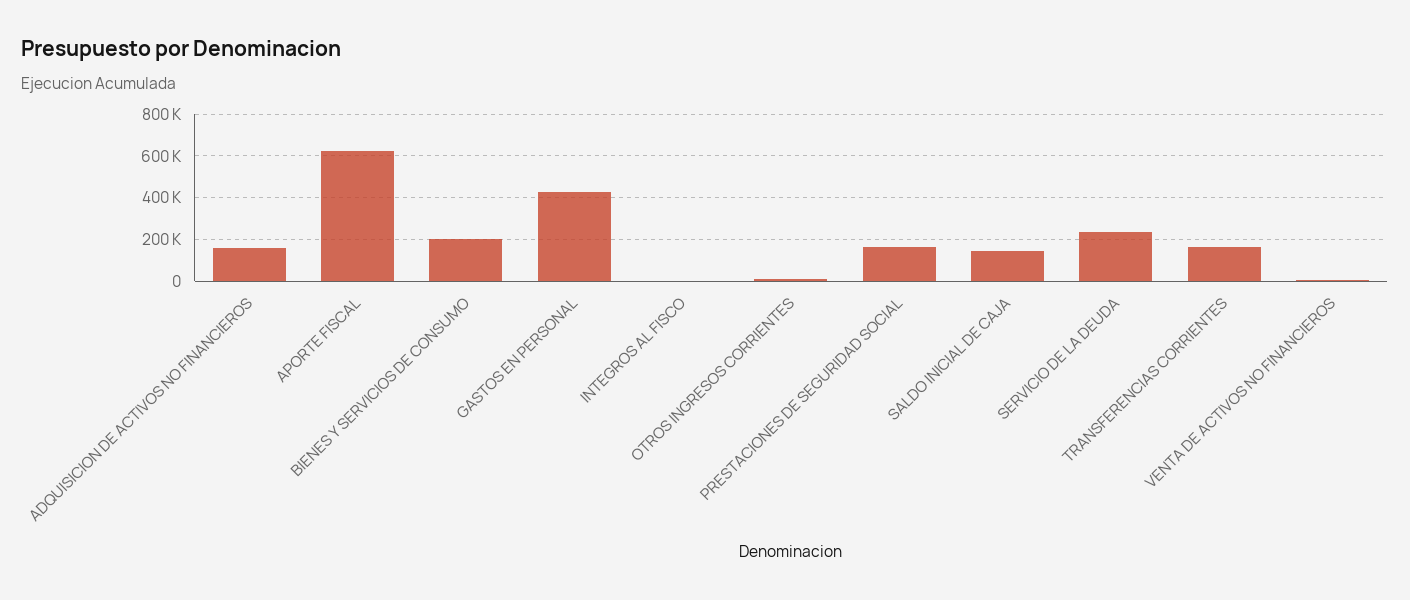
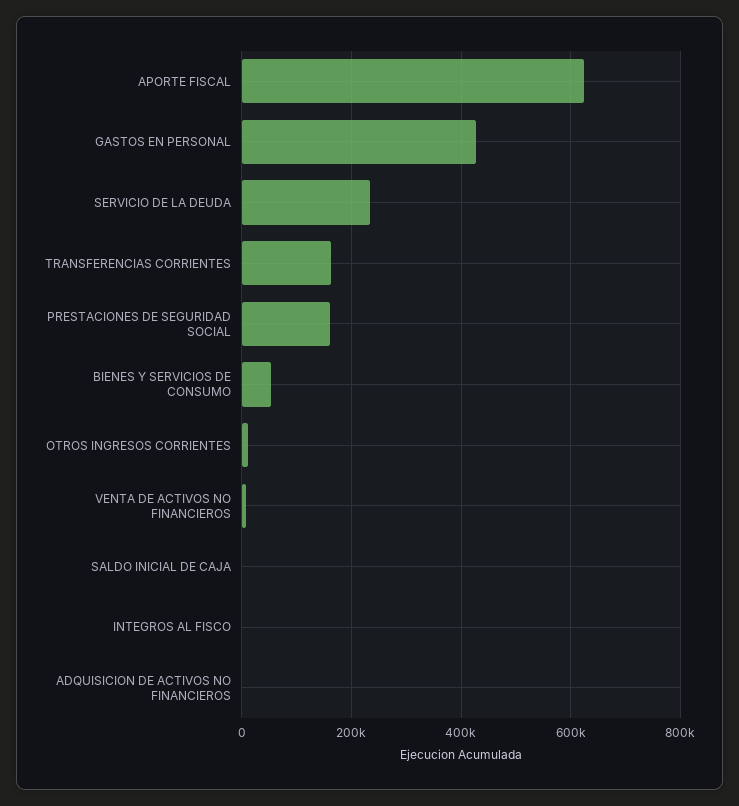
ADQUISICION DE ACTIVOS NO FINANCIEROS: 150000 -> 0
BIENES Y SERVICIOS DE CONSUMO: 200000 -> 60000
SALDO INICIAL DE CAJA: 150000 -> 0

